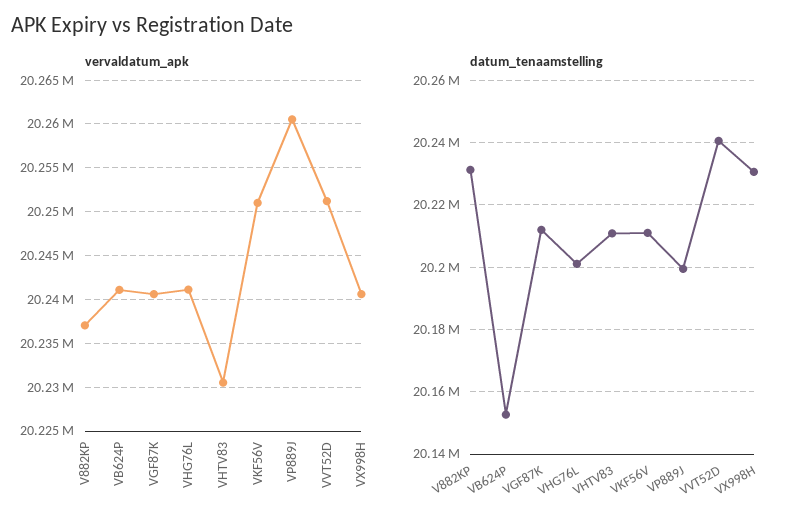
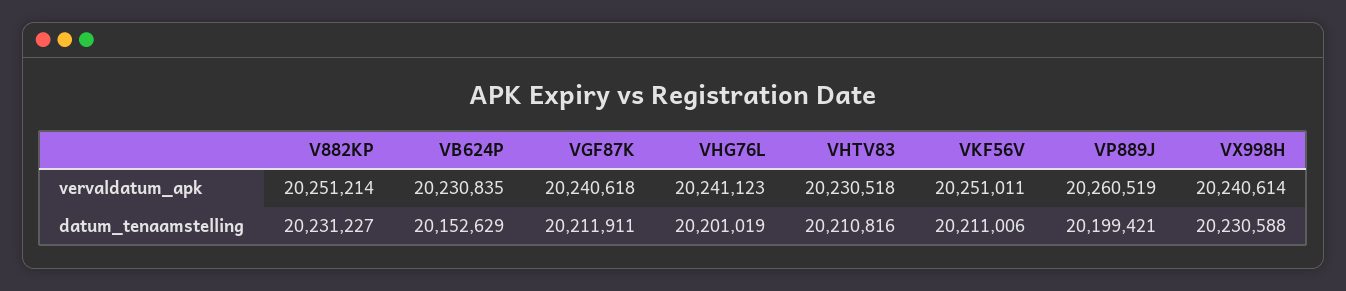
vervaldatum_apk, V882KP: 20237000 -> 20251214
vervaldatum_apk, VB624P: 20241000 -> 20230835
vervaldatum_apk, VVT52D: 20251000 -> none
datum_tenaamstelling, VVT52D: 20240000 -> none

